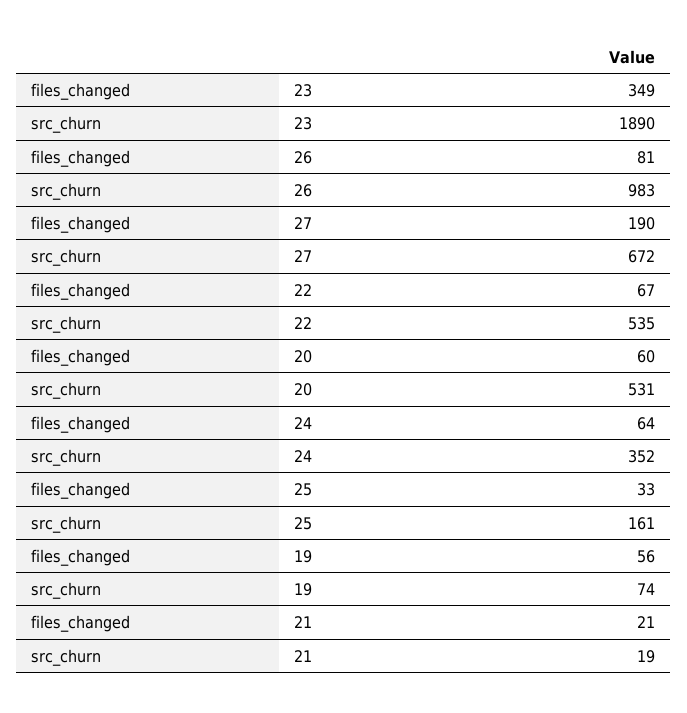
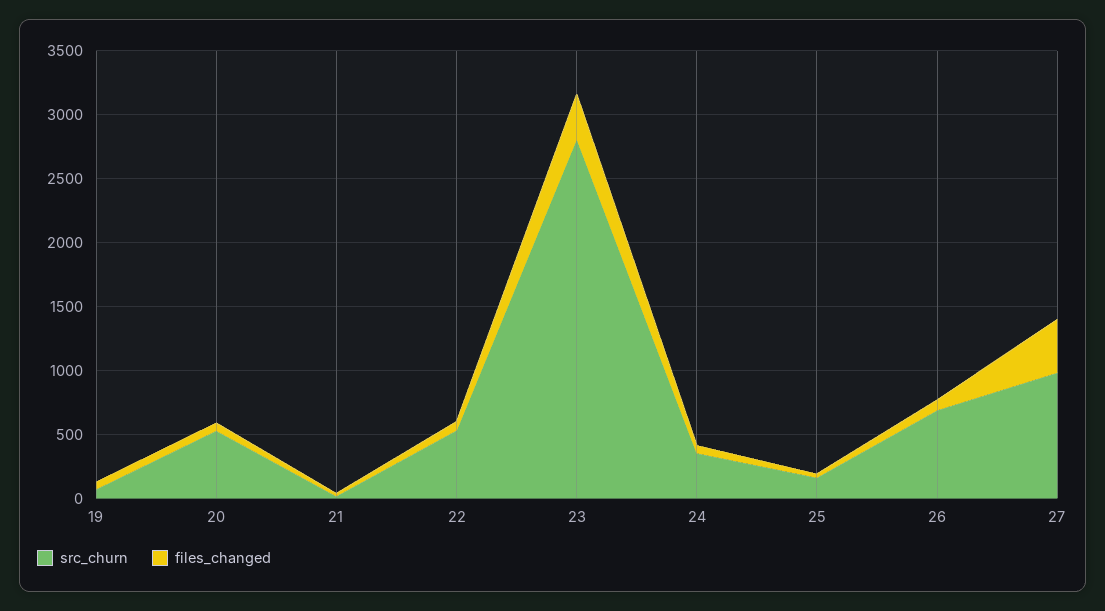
src_churn, 23: 1890 -> 2800
src_churn, 26: 983 -> 700
files_changed, 27: 190 -> 400
src_churn, 27: 672 -> 1000

